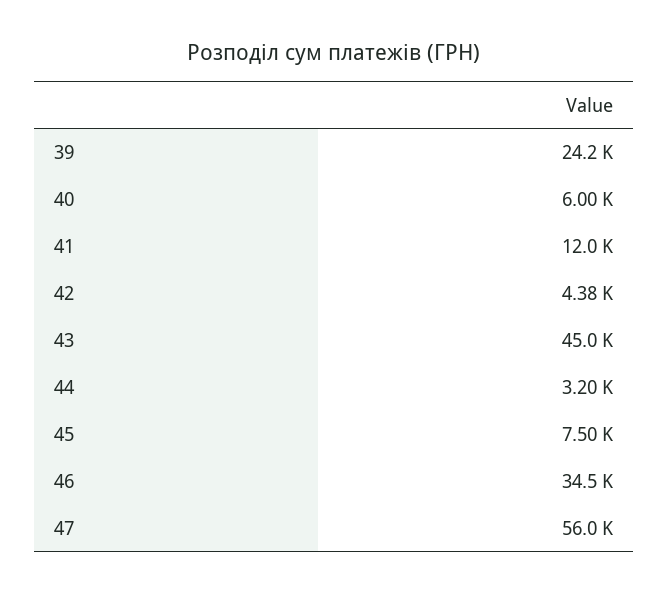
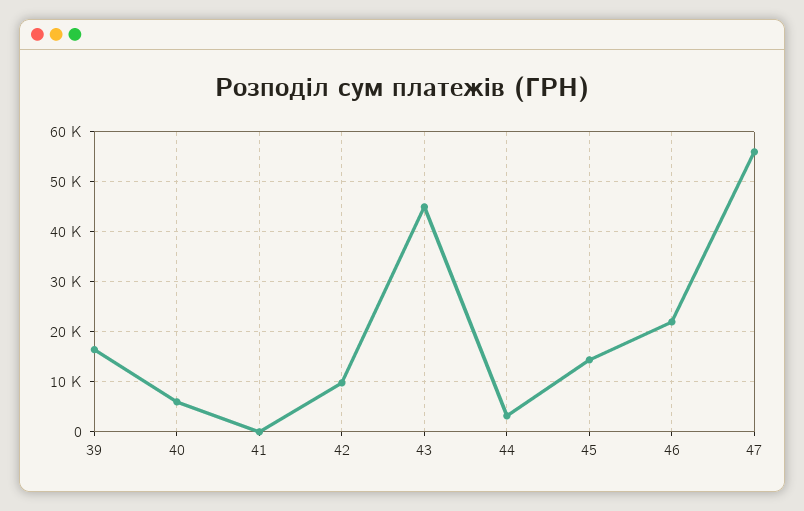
39: 24200 -> 16000
41: 12000 -> 0
42: 4380 -> 10000
45: 7500 -> 14000
46: 34500 -> 22000

